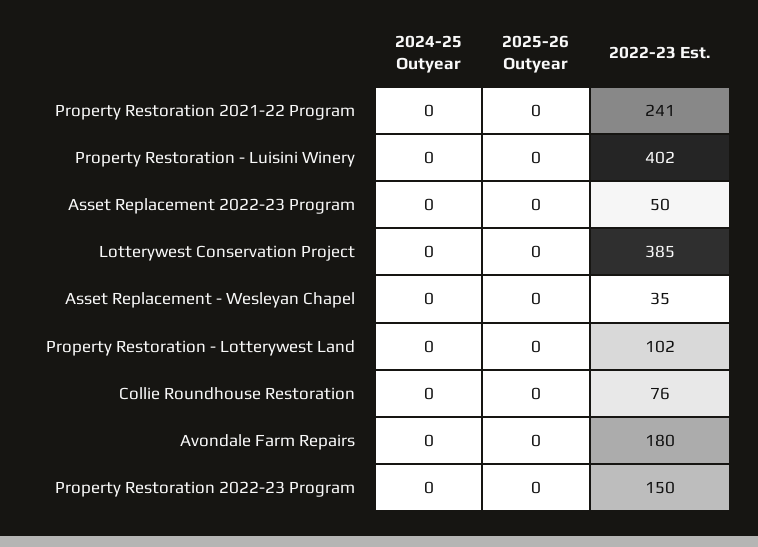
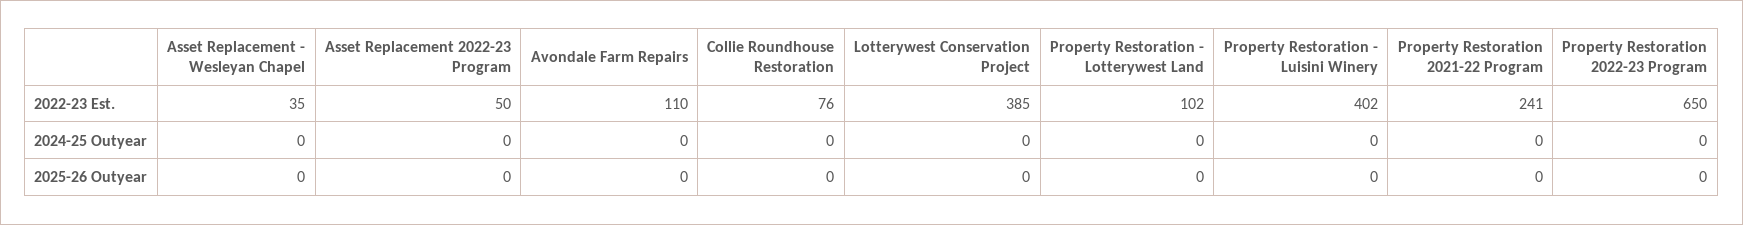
2022-23 Est., Avondale Farm Repairs: 180 -> 110
2022-23 Est., Property Restoration 2022-23 Program: 150 -> 650

